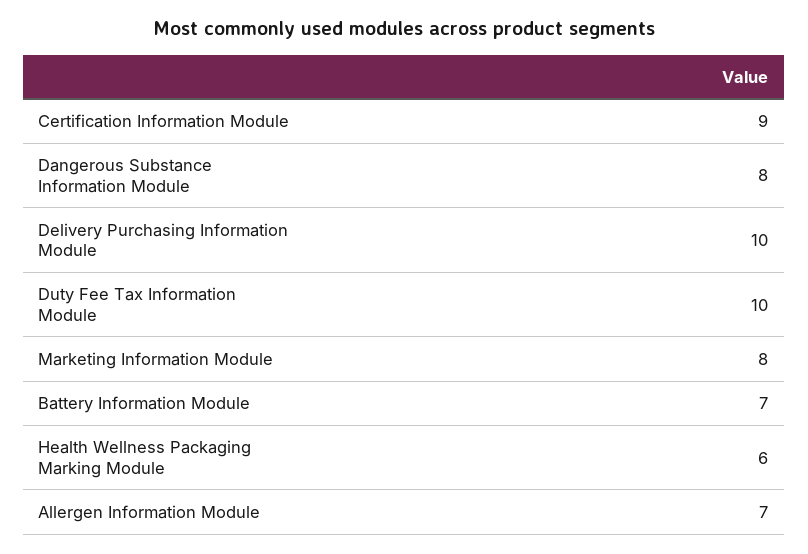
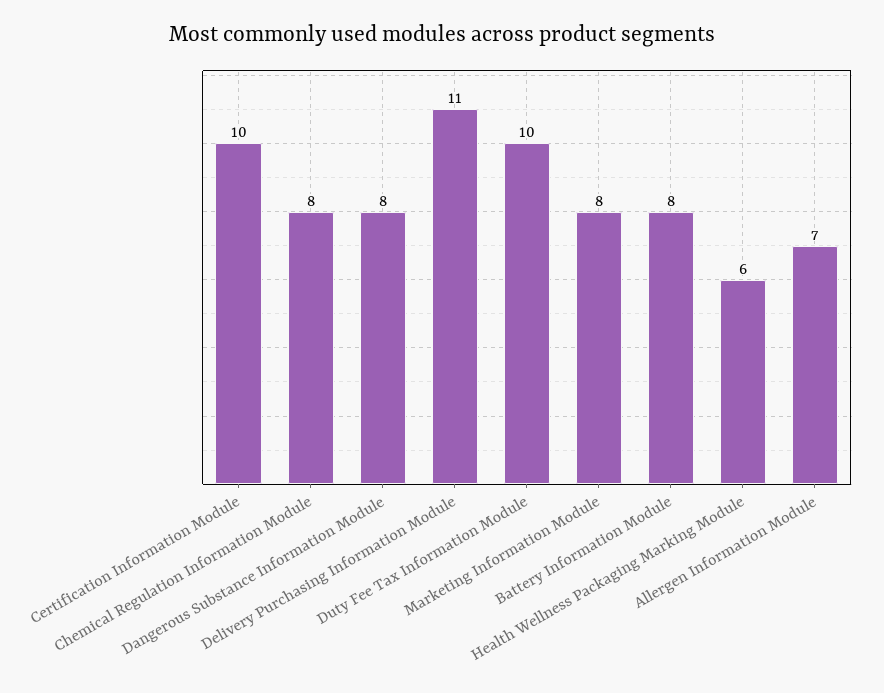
Certification Information Module: 9 -> 10
Delivery Purchasing Information Module: 10 -> 11
Battery Information Module: 7 -> 8
Chemical Regulation Information Module: none -> 8

